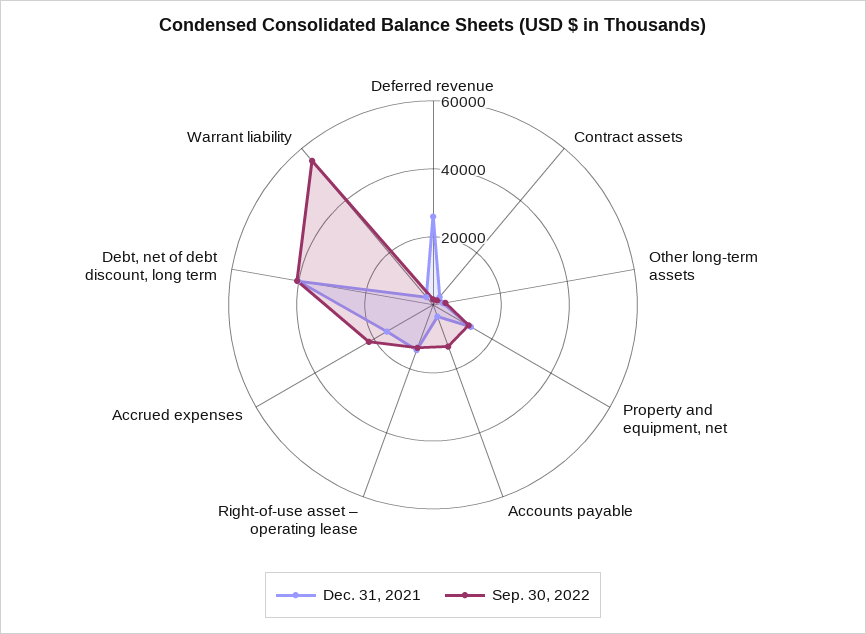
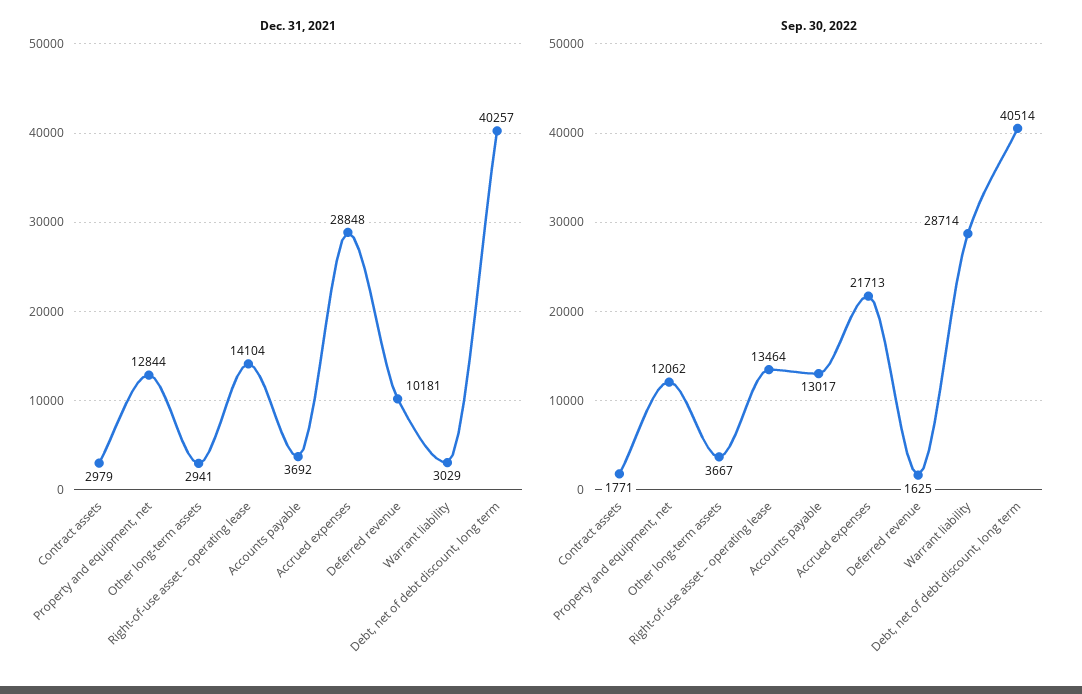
Dec. 31, 2021, Deferred revenue: 25000 -> 10181
Dec. 31, 2021, Accrued expenses: 15000 -> 28848
Sep. 30, 2022, Warrant liability: 55000 -> 28714

